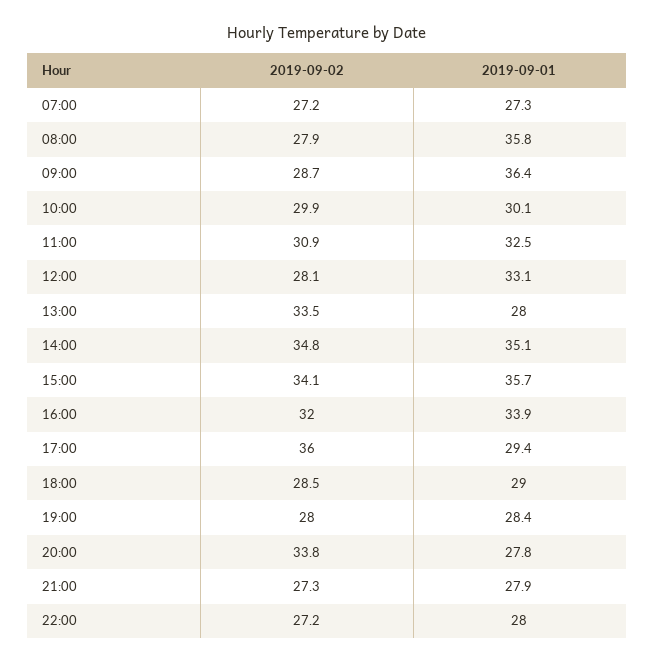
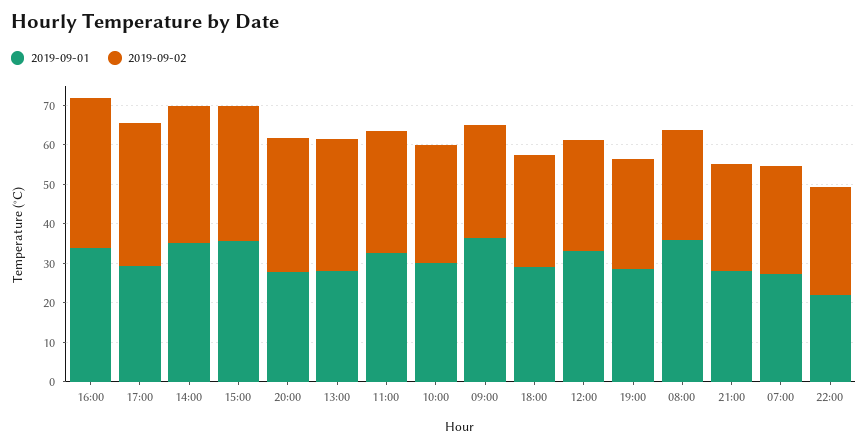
2019-09-02, 16:00: 32 -> 37.5
2019-09-01, 22:00: 28 -> 22.5

